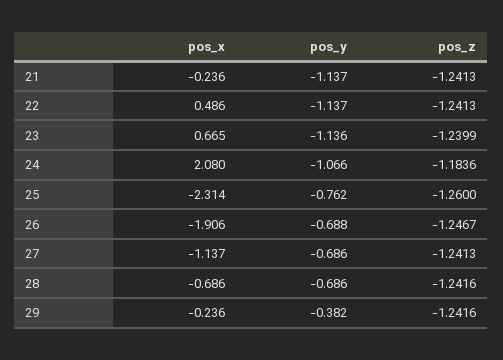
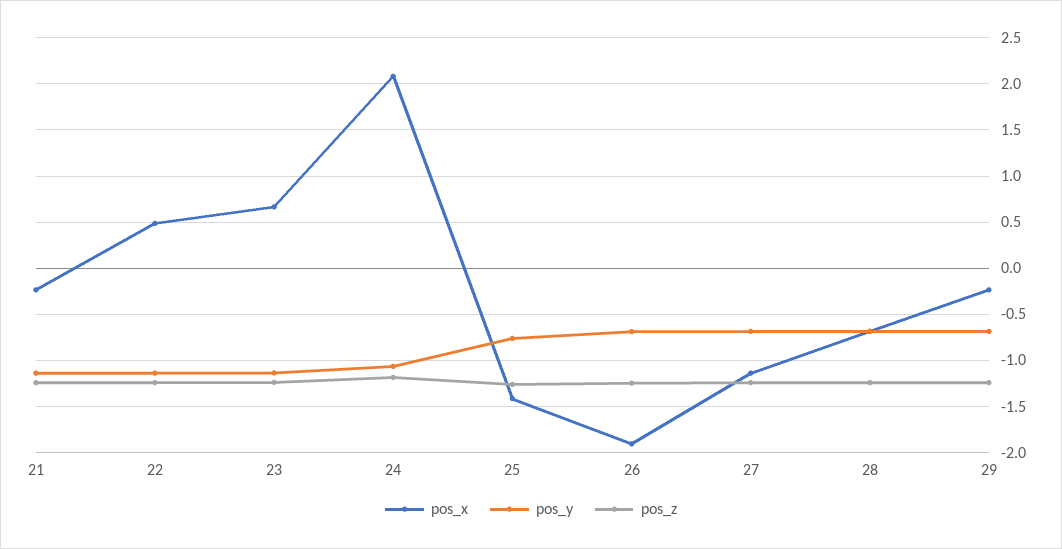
pos_x, 25: -2.314 -> -1.4
pos_y, 29: -0.382 -> -0.7

